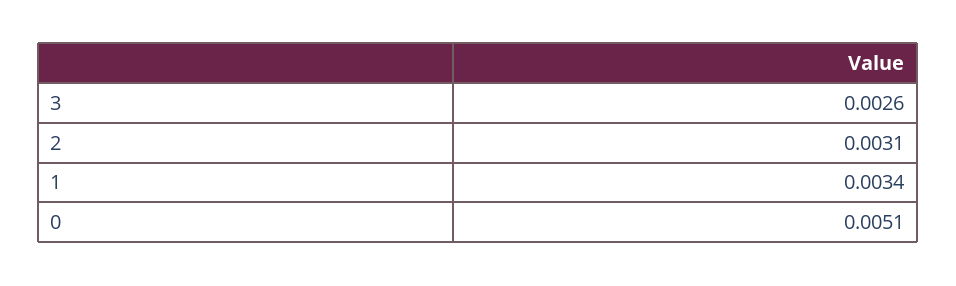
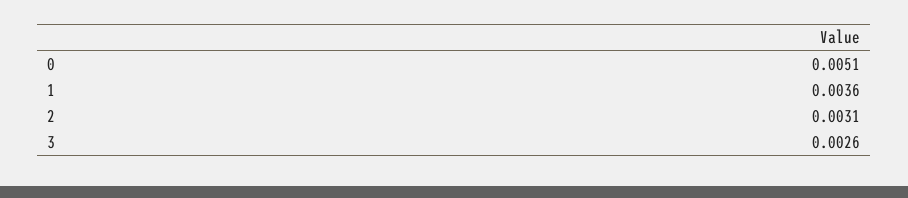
1: 0.0034 -> 0.0036

